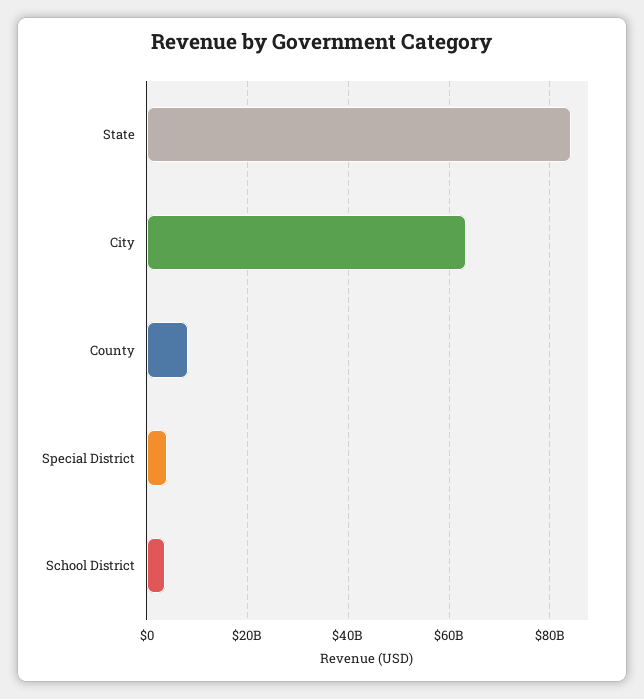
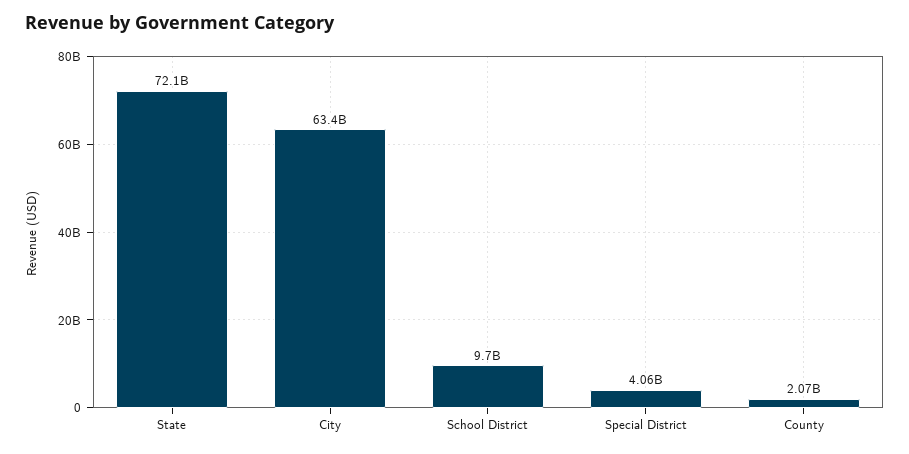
State: 84000000000 -> 72100000000
County: 8000000000 -> 2070000000
School District: 4000000000 -> 9700000000

